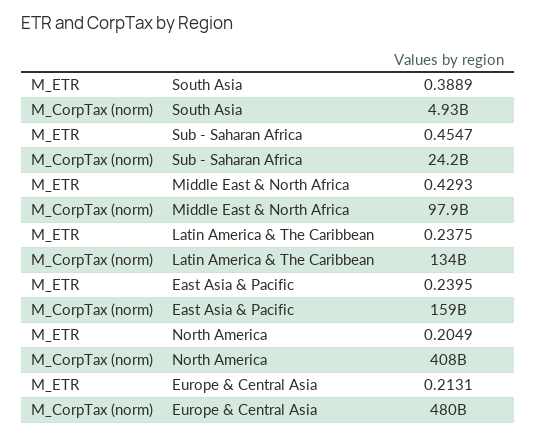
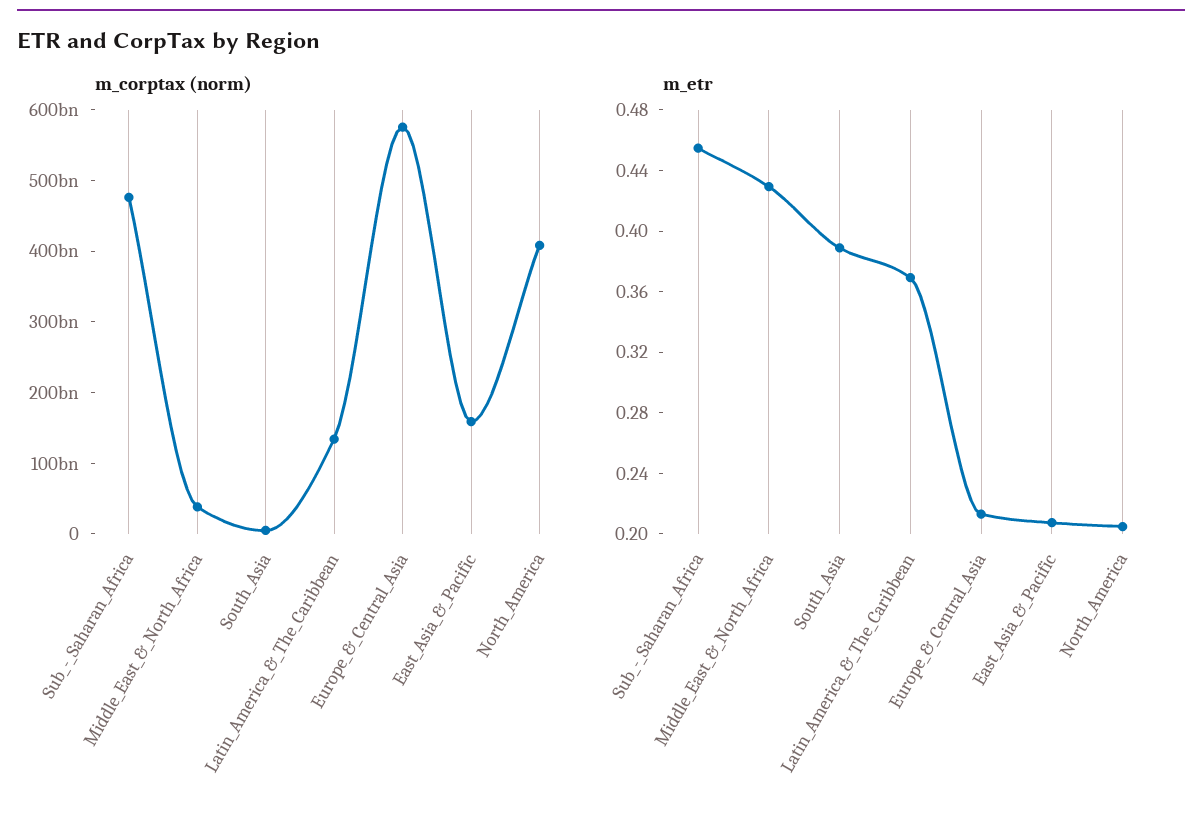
M_CorpTax (norm), Sub - Saharan Africa: 24200000000 -> 480000000000
M_CorpTax (norm), Middle East & North Africa: 97900000000 -> 40000000000
M_ETR, Latin America & The Caribbean: 0.2375 -> 0.37
M_ETR, East Asia & Pacific: 0.2395 -> 0.21
M_CorpTax (norm), Europe & Central Asia: 480000000000 -> 580000000000

